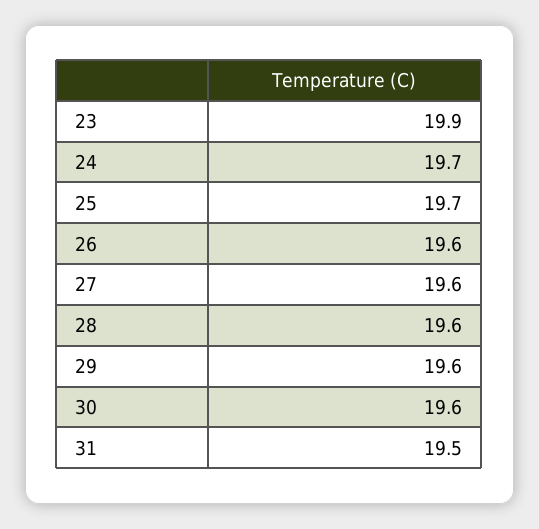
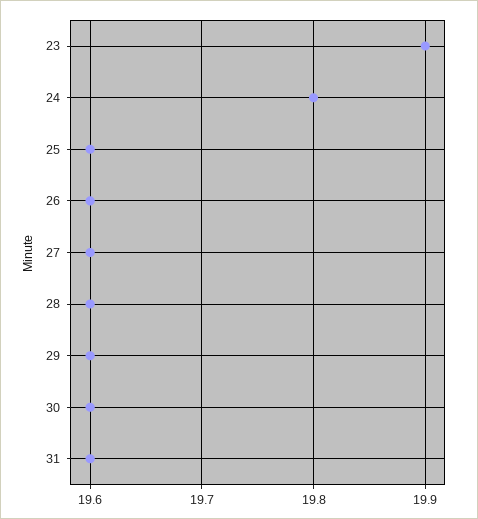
24: 19.7 -> 19.8
25: 19.7 -> 19.6
31: 19.5 -> 19.6

